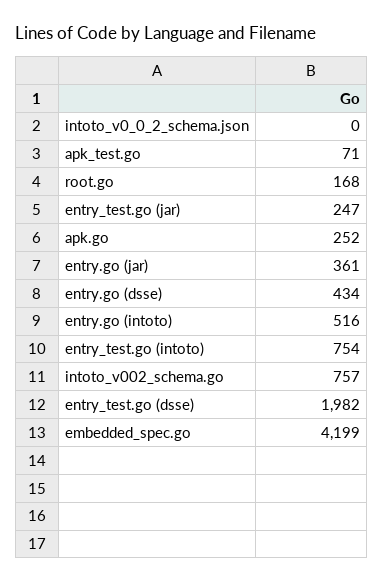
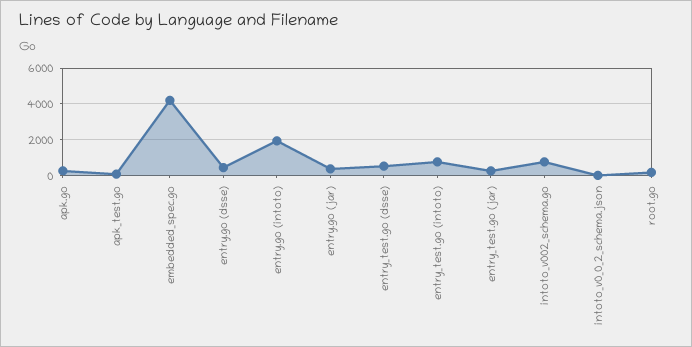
entry.go (intoto): 516 -> 2000
entry_test.go (dsse): 1982 -> 500

